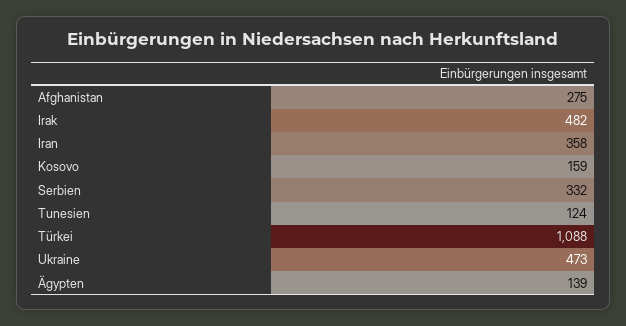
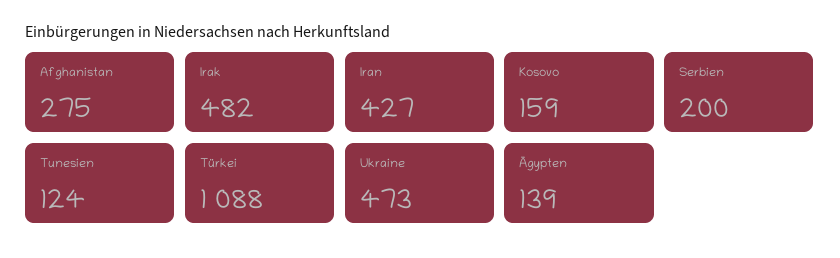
Iran: 358 -> 427
Serbien: 332 -> 200

